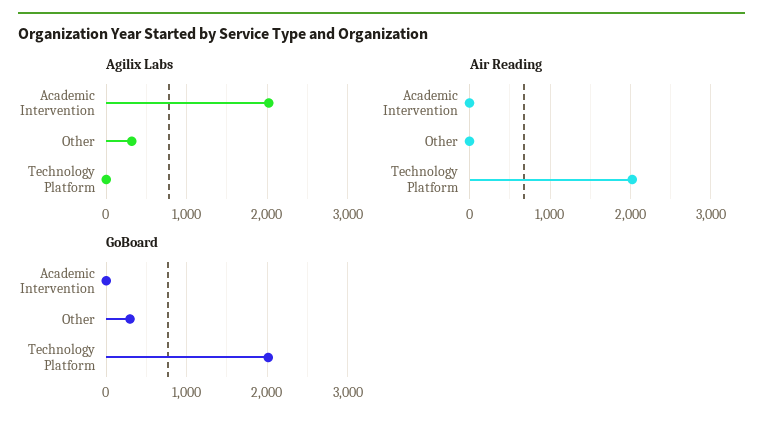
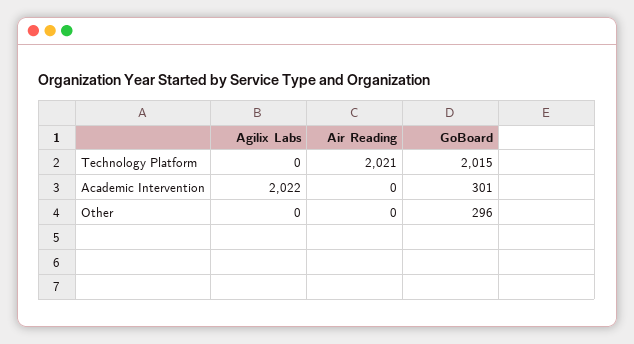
Agilix Labs, Other: 300 -> 0
GoBoard, Academic Intervention: 0 -> 301

